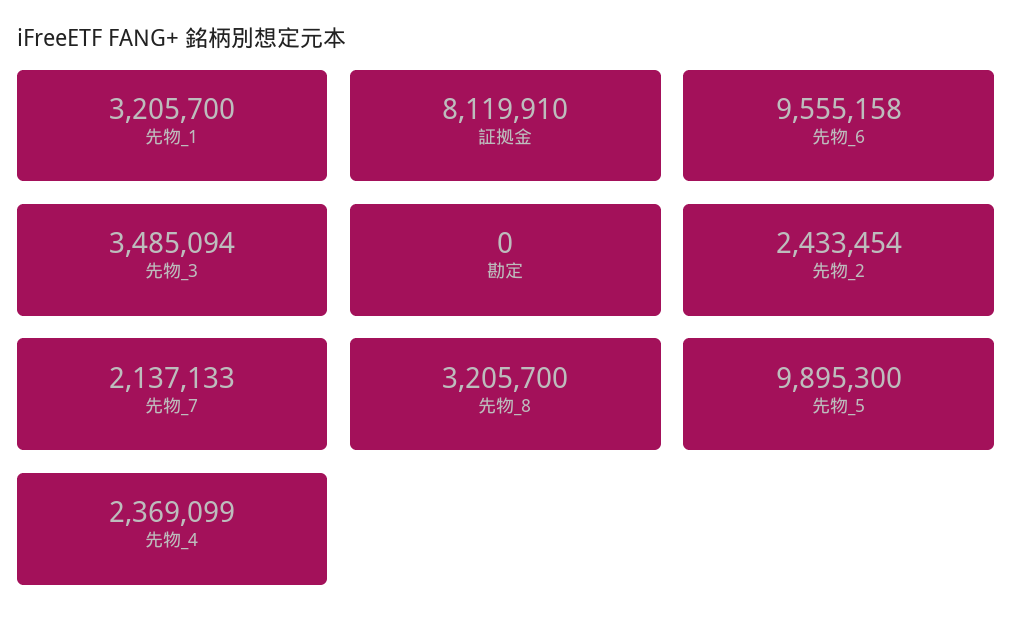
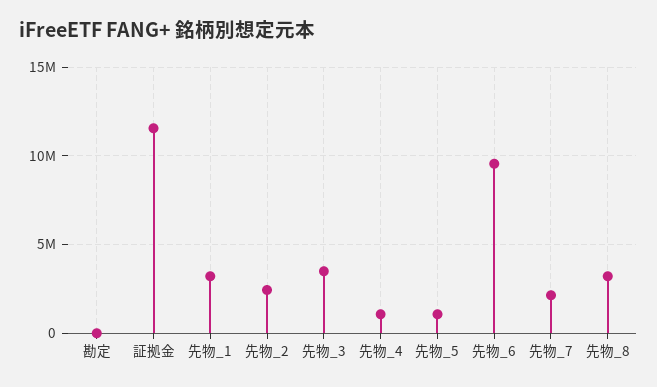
証拠金: 8119910 -> 11500000
先物_5: 9895300 -> 1000000
先物_4: 2369099 -> 1000000

